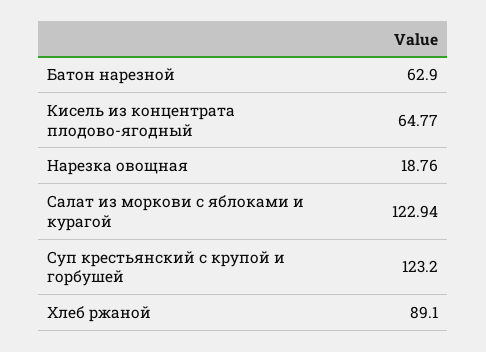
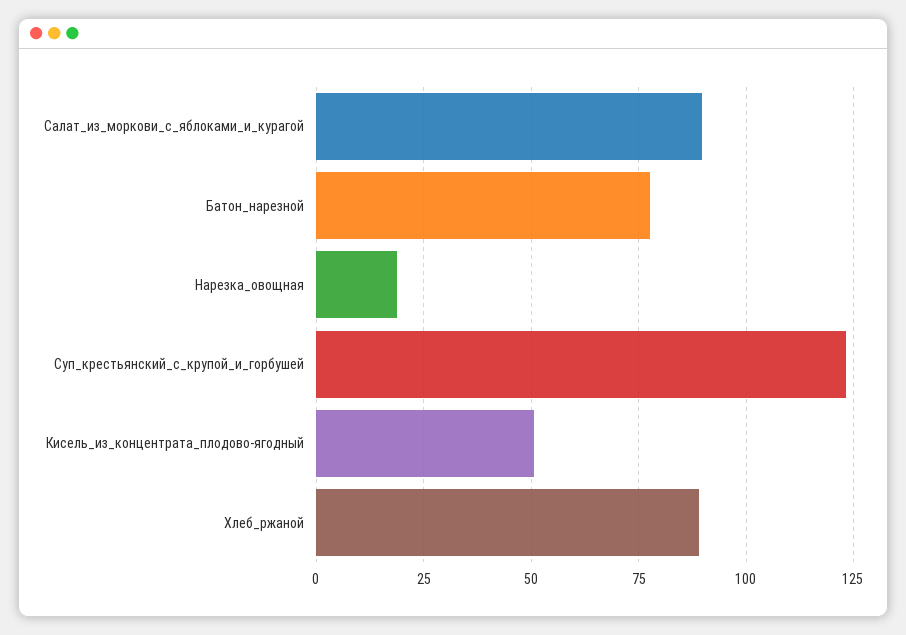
Батон нарезной: 62.9 -> 77.5
Кисель из концентрата плодово-ягодный: 64.77 -> 50
Салат из моркови с яблоками и курагой: 122.94 -> 90

